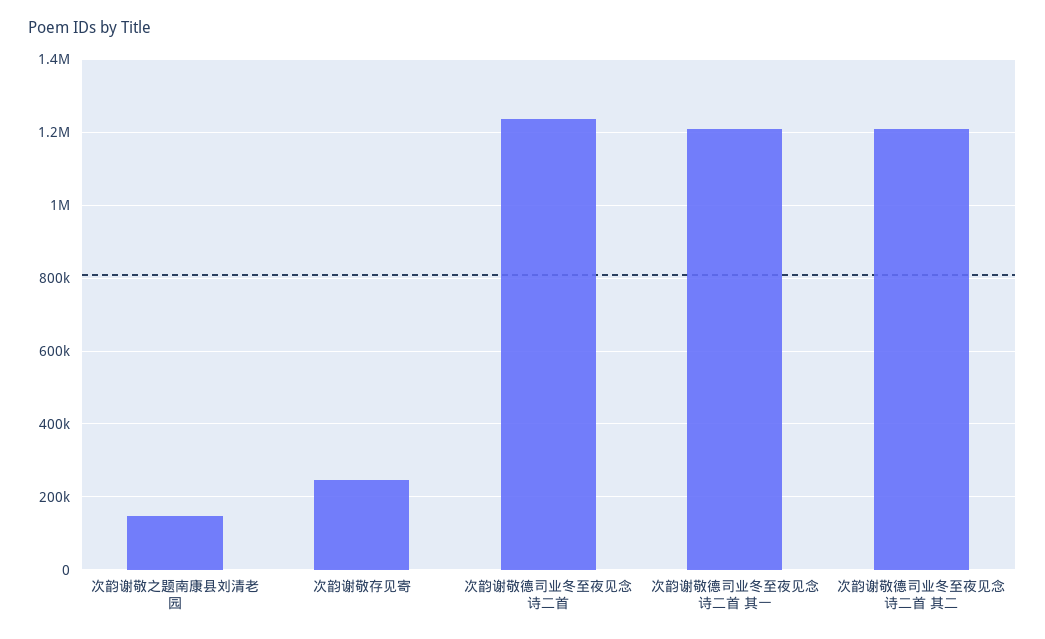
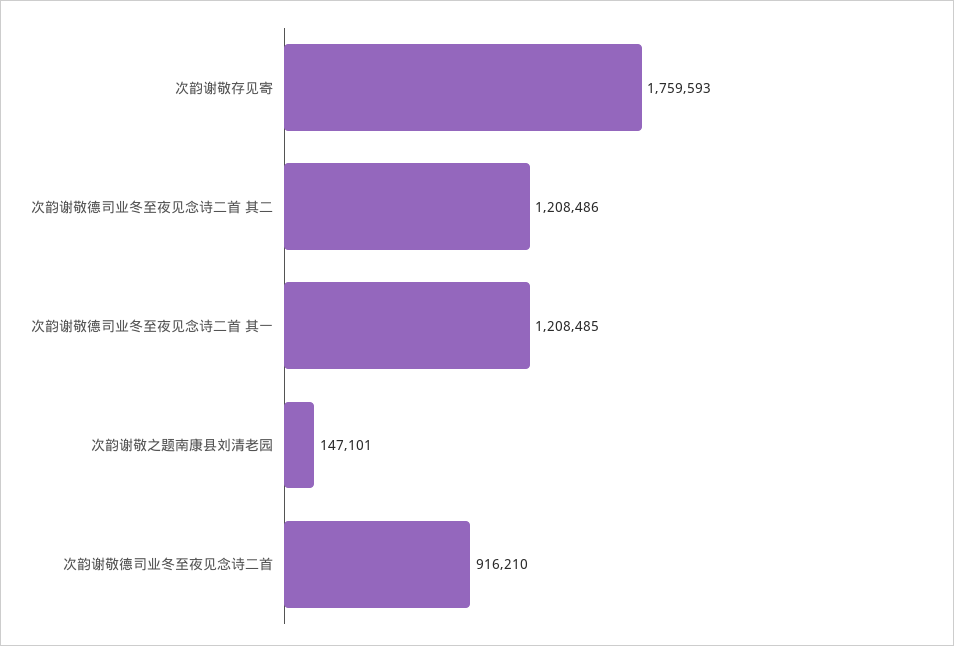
次韵谢敬存见寄: 240000 -> 1759593
次韵谢敬德司业冬至夜见念诗二首: 1240000 -> 916210

